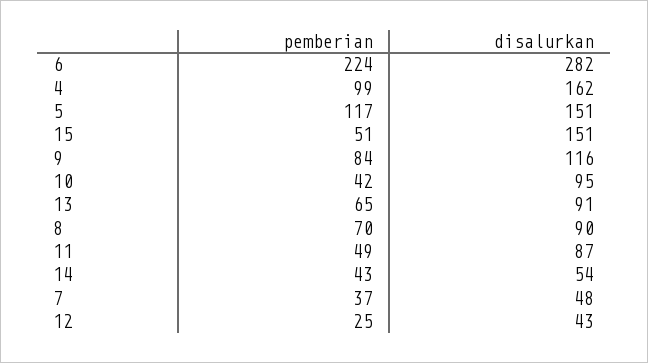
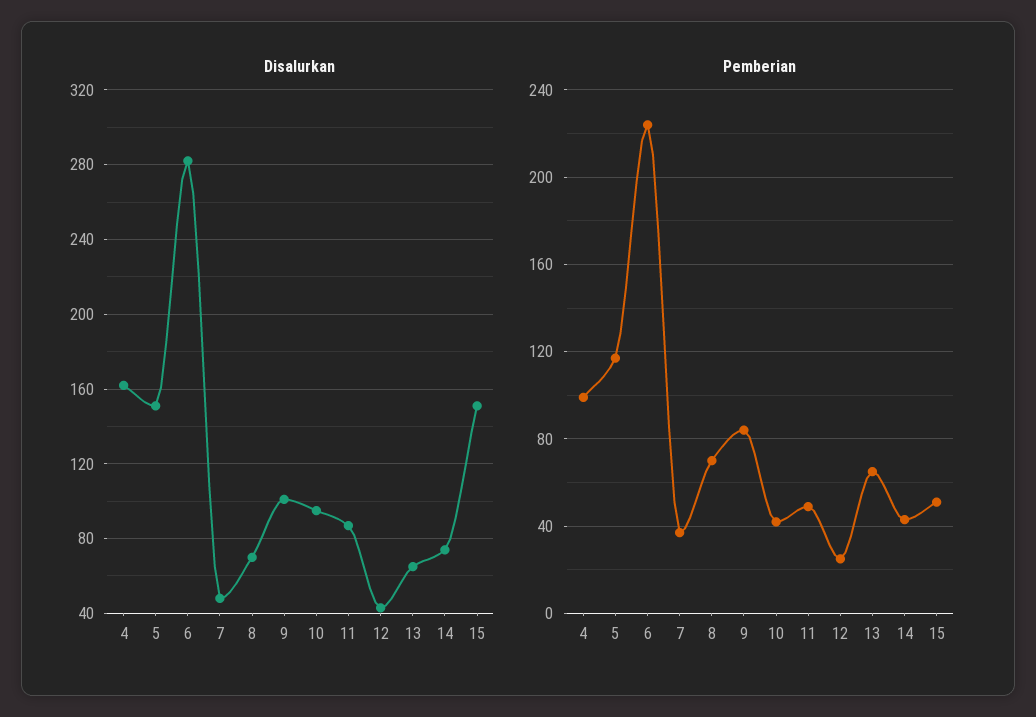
disalurkan, 9: 116 -> 100
disalurkan, 13: 91 -> 65
disalurkan, 8: 90 -> 70
disalurkan, 14: 54 -> 75

